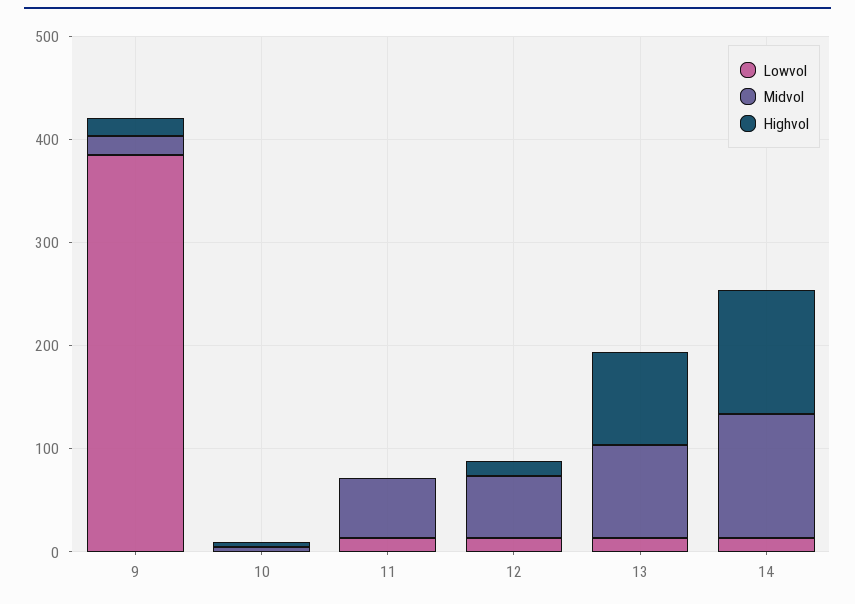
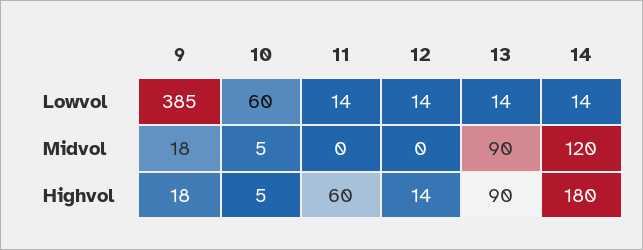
Lowvol, 10: 0 -> 60
Midvol, 11: 60 -> 0
Highvol, 11: 0 -> 60
Midvol, 12: 60 -> 0
Highvol, 14: 120 -> 180

